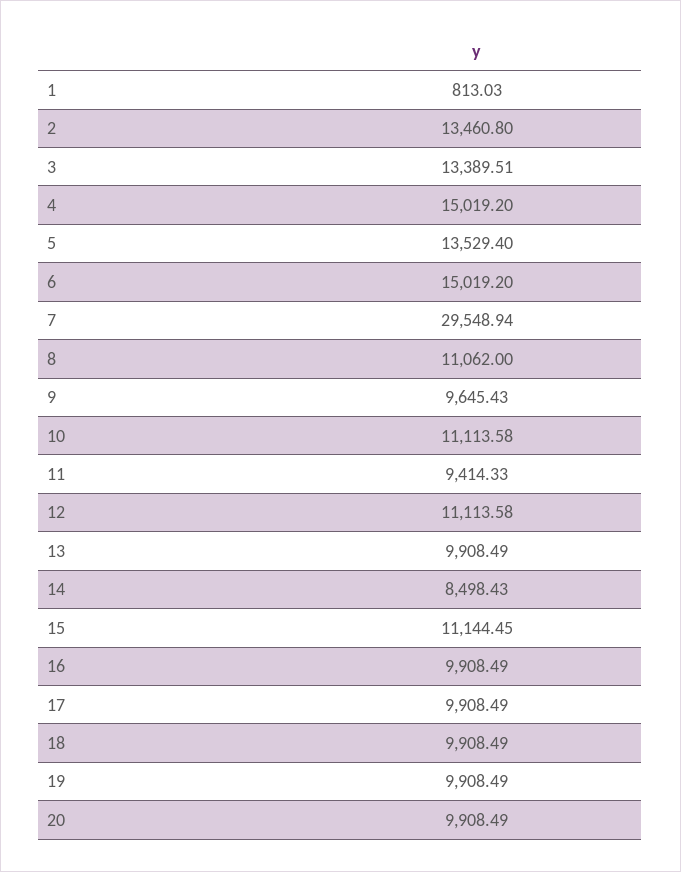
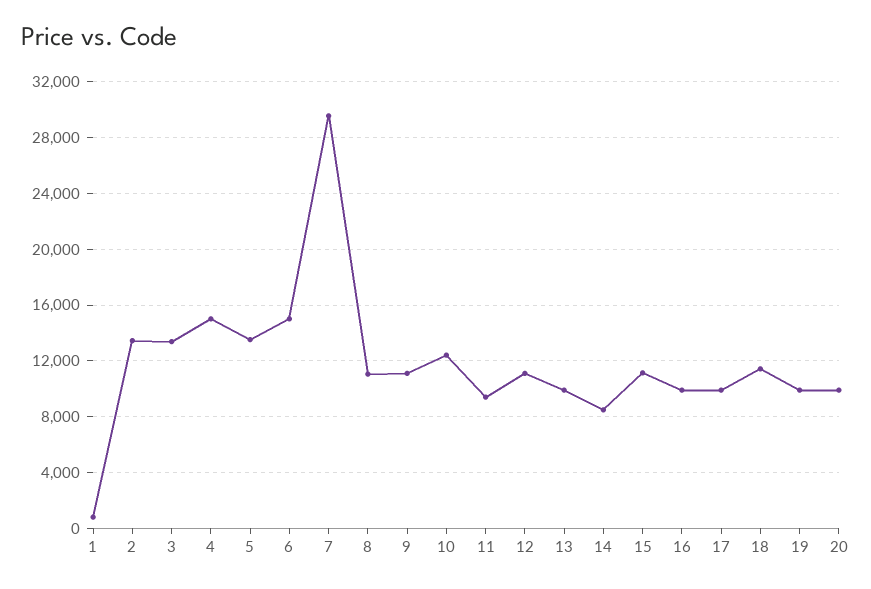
9: 9645.43 -> 11000
10: 11113.58 -> 12500
18: 9908.49 -> 11500

